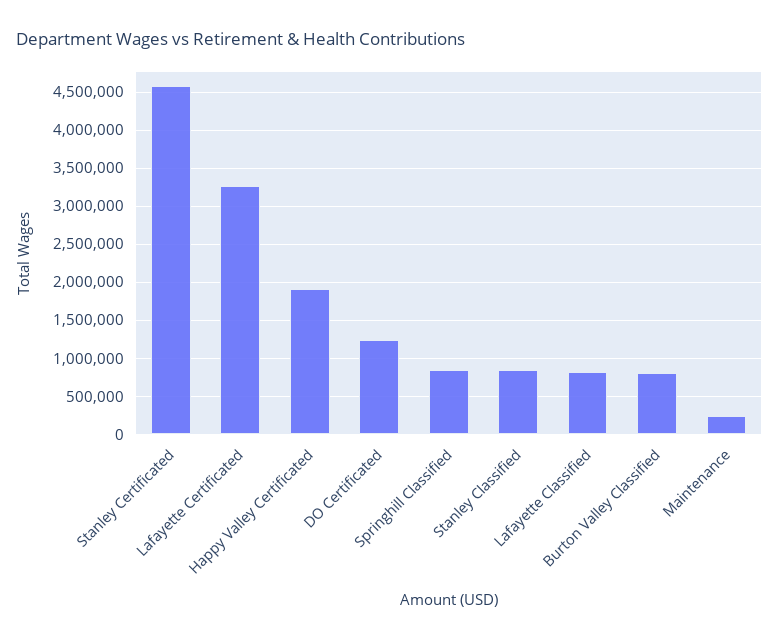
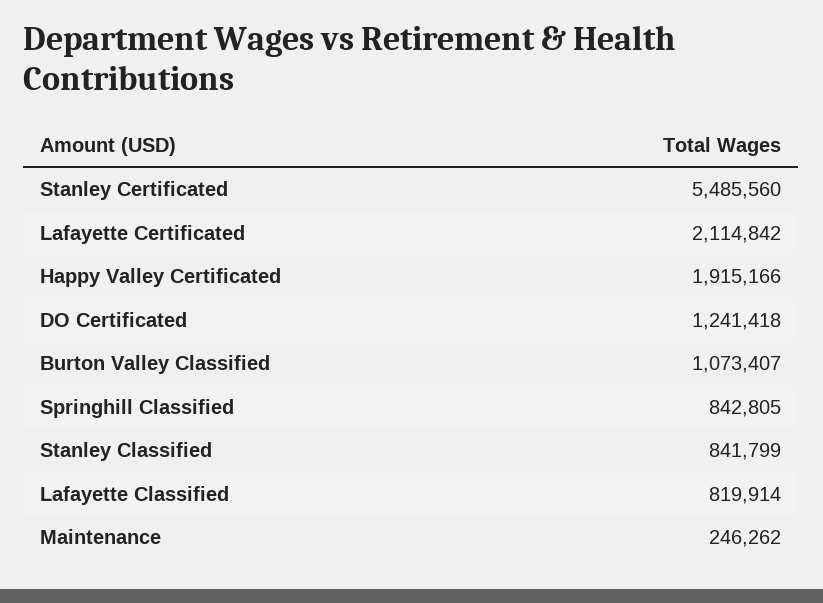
Stanley Certificated: 4600000 -> 5485560
Lafayette Certificated: 3300000 -> 2114842
Burton Valley Classified: 800000 -> 1073407

